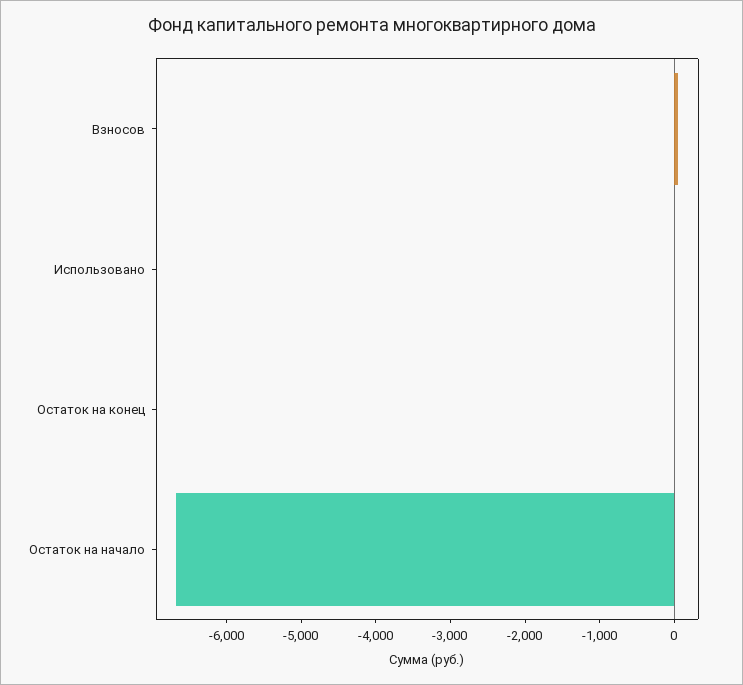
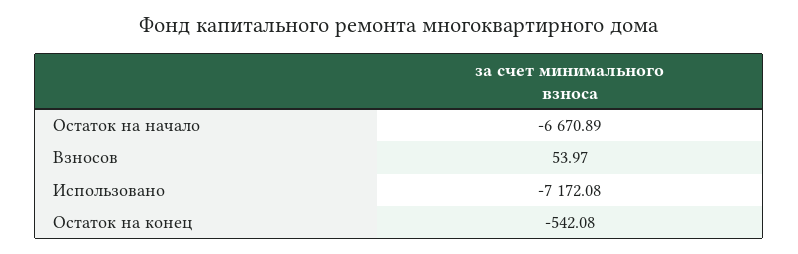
Использовано: 0 -> -7172.08
Остаток на конец: 0 -> -542.08

